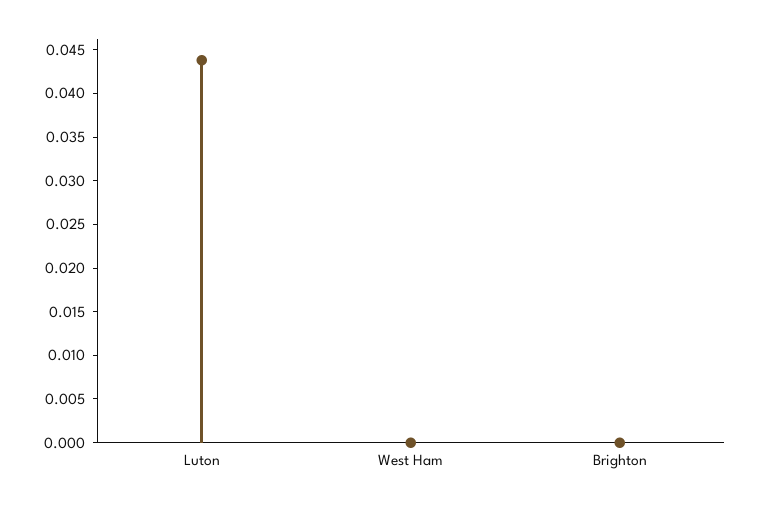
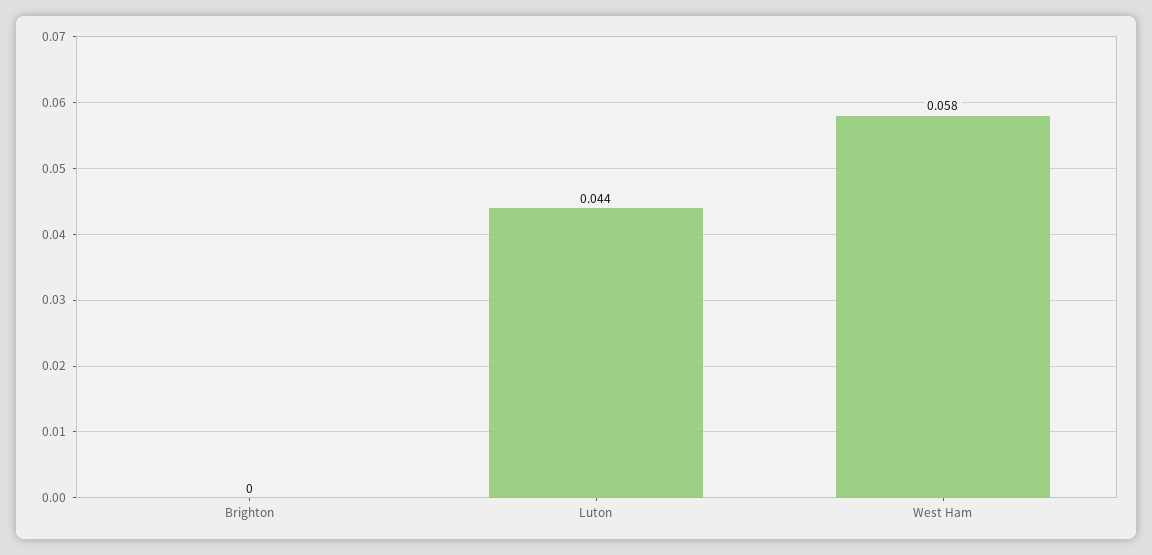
West Ham: 0 -> 0.058

